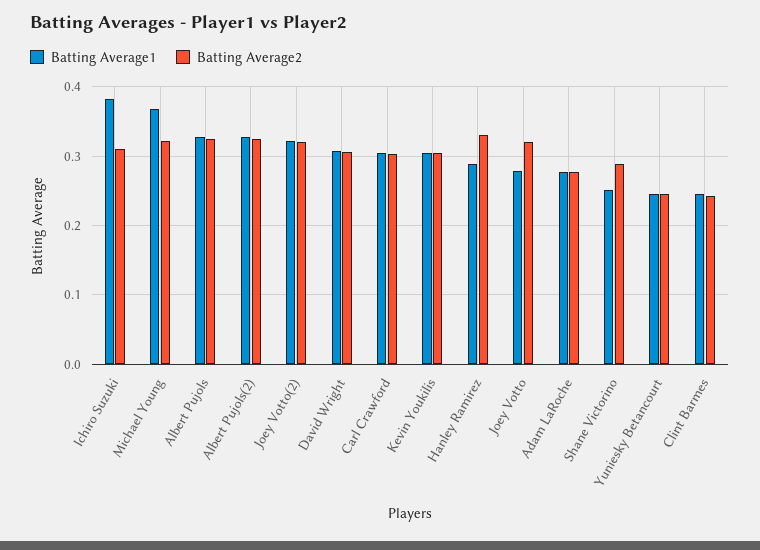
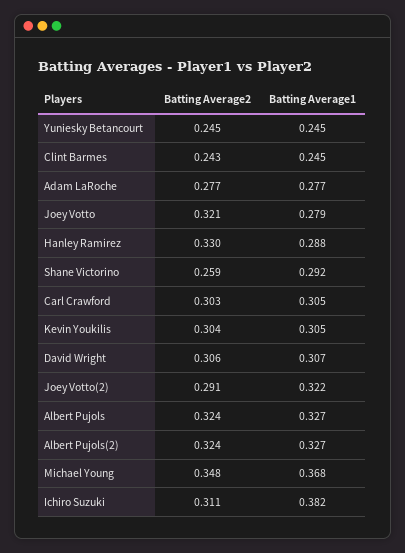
Batting Average2, Michael Young: 0.32 -> 0.348
Batting Average2, Joey Votto(2): 0.32 -> 0.291
Batting Average1, Shane Victorino: 0.25 -> 0.292
Batting Average2, Shane Victorino: 0.29 -> 0.259

